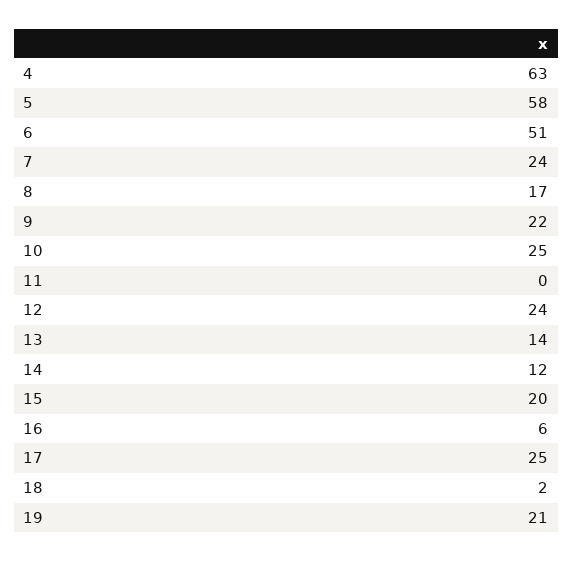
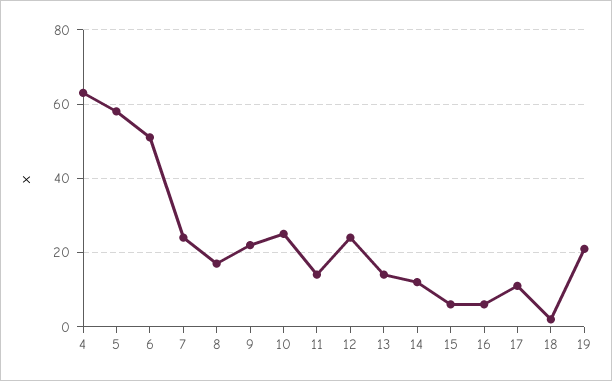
11: 0 -> 15
15: 20 -> 5
17: 25 -> 10

